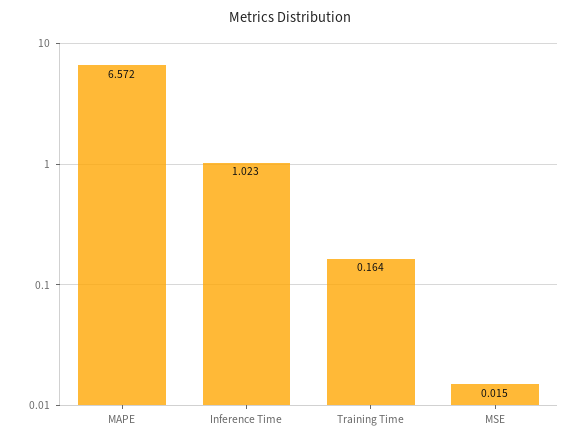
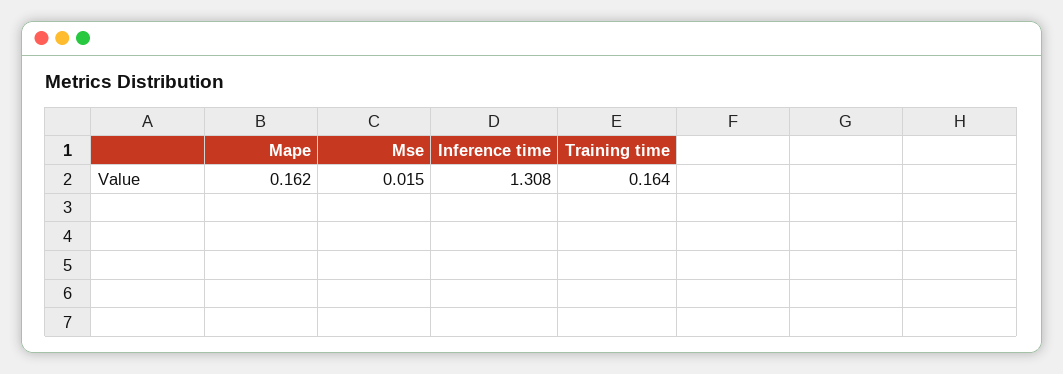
MAPE: 6.572 -> 0.162
Inference Time: 1.023 -> 1.308

